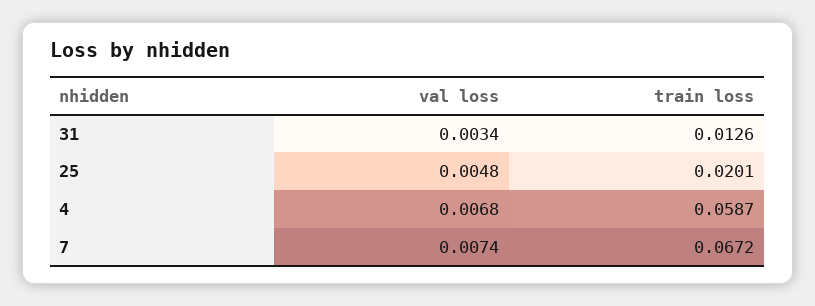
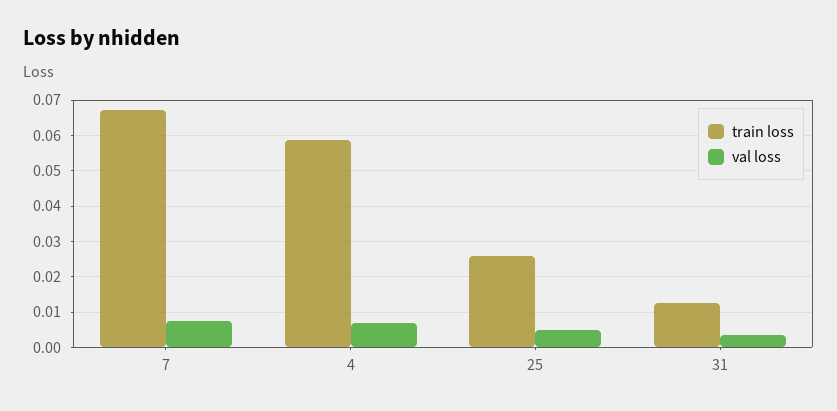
train loss, 25: 0.0201 -> 0.026

